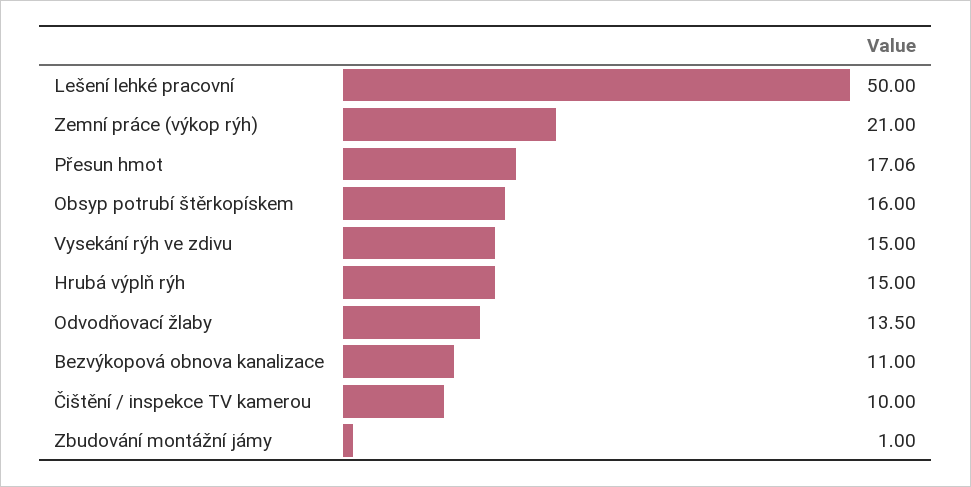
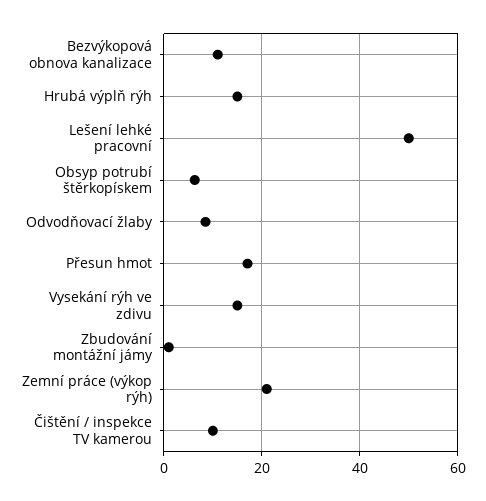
Obsyp potrubí štěrkopískem: 16 -> 6
Odvodňovací žlaby: 13.5 -> 8

